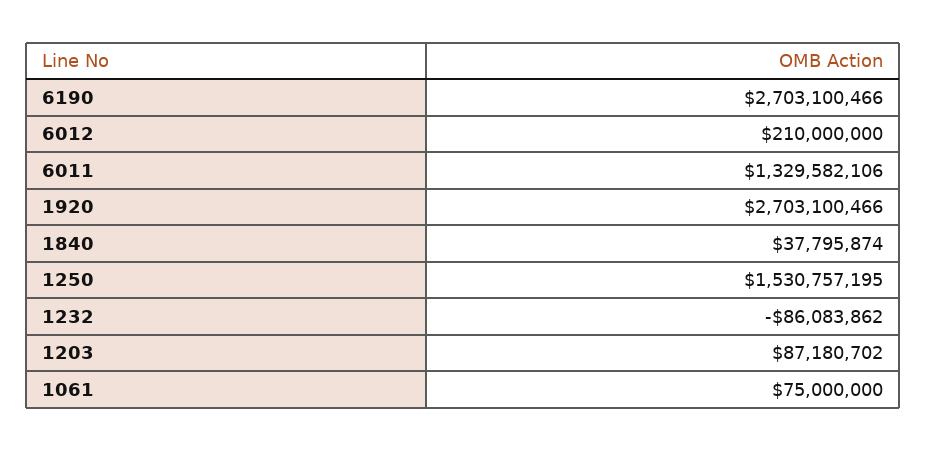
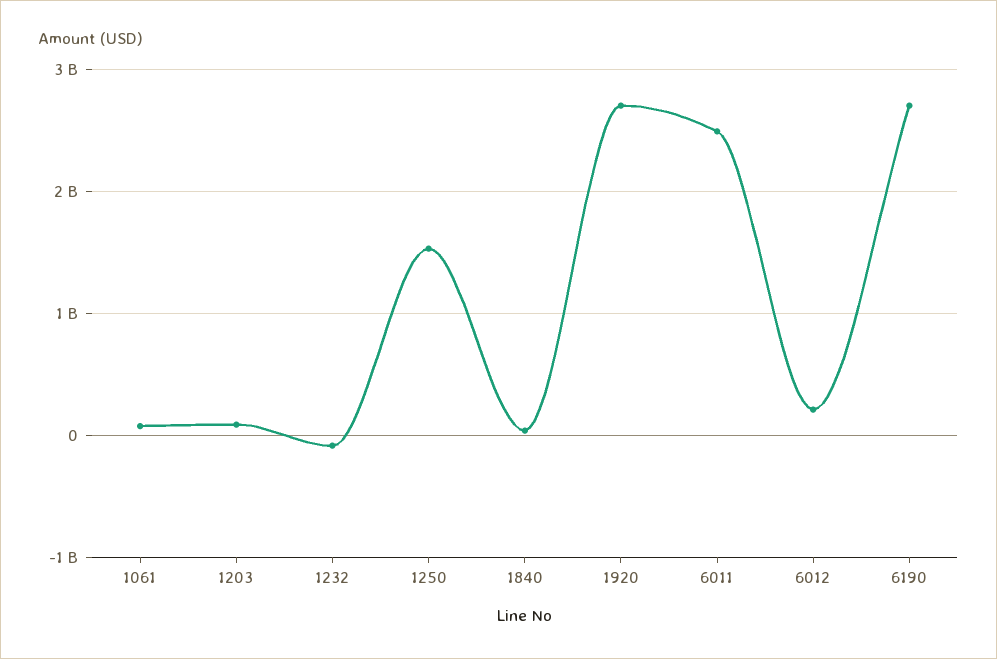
6011: 1329582106 -> 2500000000

